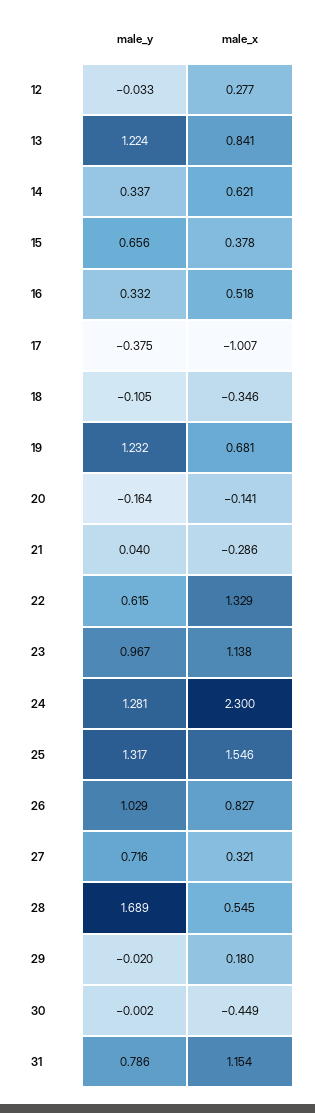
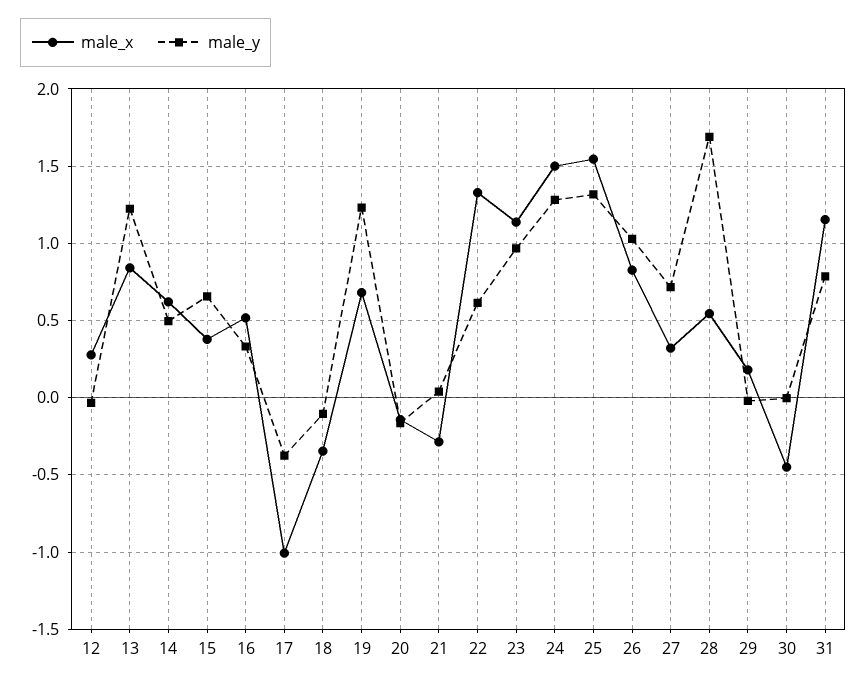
male_y, 14: 0.337 -> 0.5
male_x, 24: 2.3 -> 1.5

